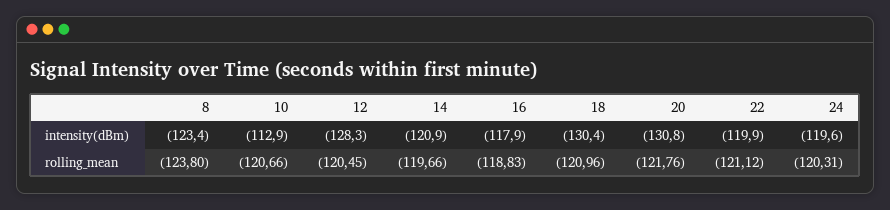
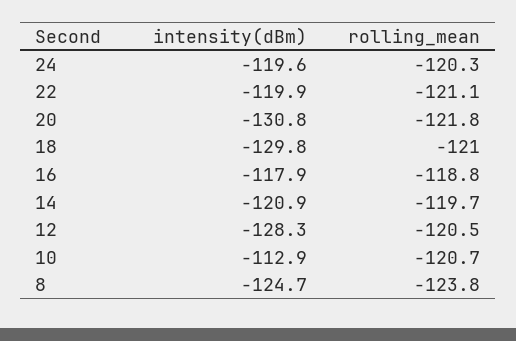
8, intensity(dBm): -123.4 -> -124.7
18, intensity(dBm): -130.4 -> -129.8

